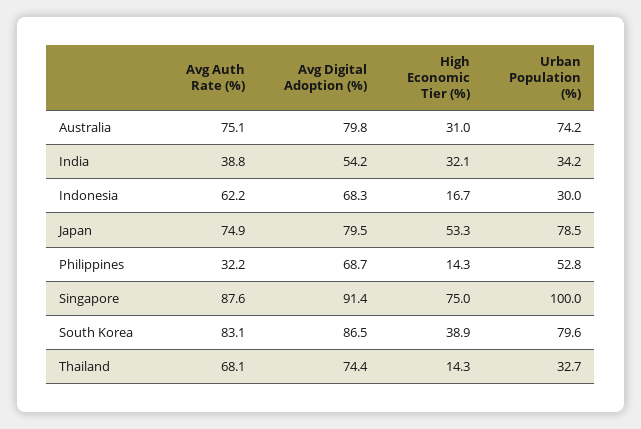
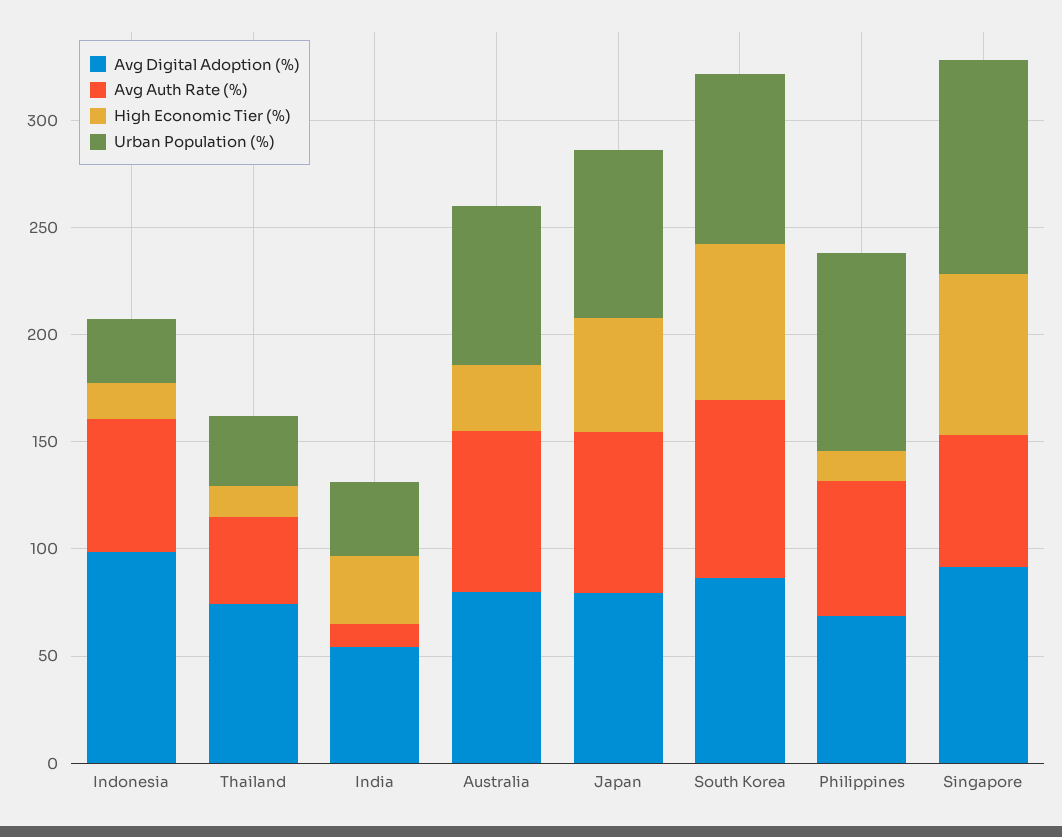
Avg Auth Rate (%), India: 38.8 -> 10
Avg Digital Adoption (%), Indonesia: 68.3 -> 100
Avg Auth Rate (%), Philippines: 32.2 -> 60
Urban Population (%), Philippines: 52.8 -> 90
Avg Auth Rate (%), Singapore: 87.6 -> 60
High Economic Tier (%), South Korea: 38.9 -> 70
Avg Auth Rate (%), Thailand: 68.1 -> 40

